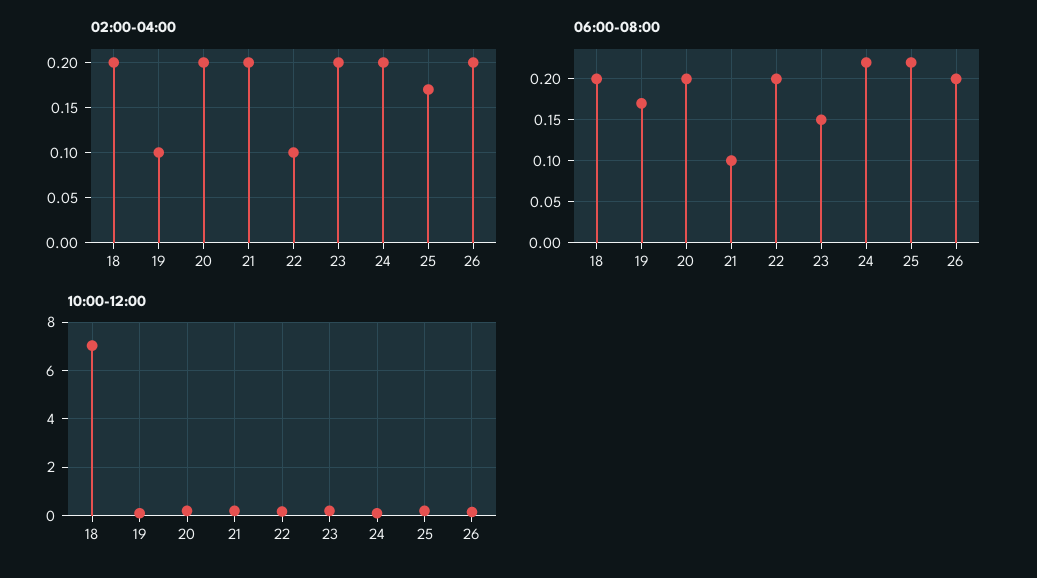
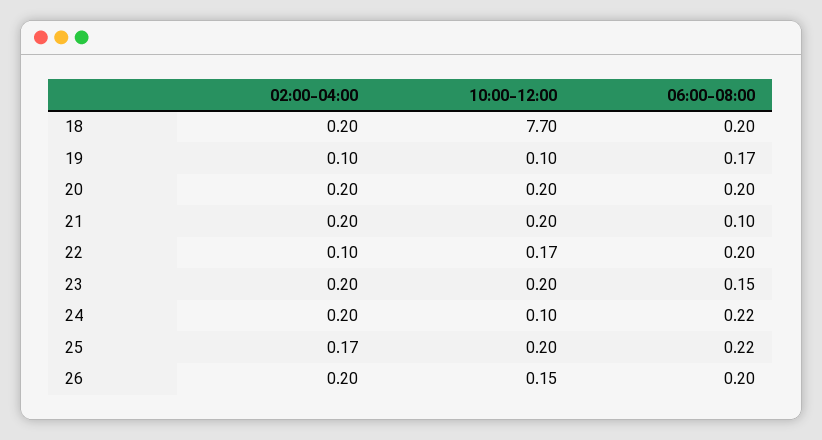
10:00-12:00, 18: 7 -> 7.7

